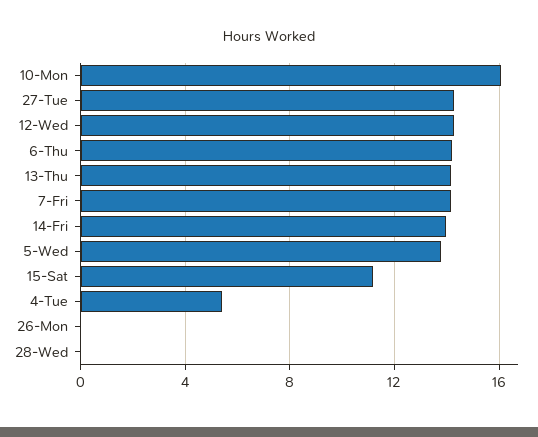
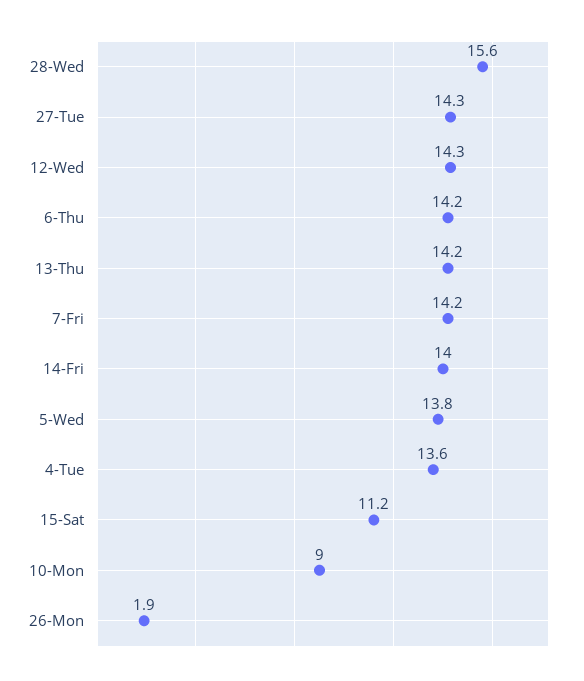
10-Mon: 16 -> 9
4-Tue: 5.5 -> 13.6
26-Mon: 0 -> 1.9
28-Wed: 0 -> 15.6

